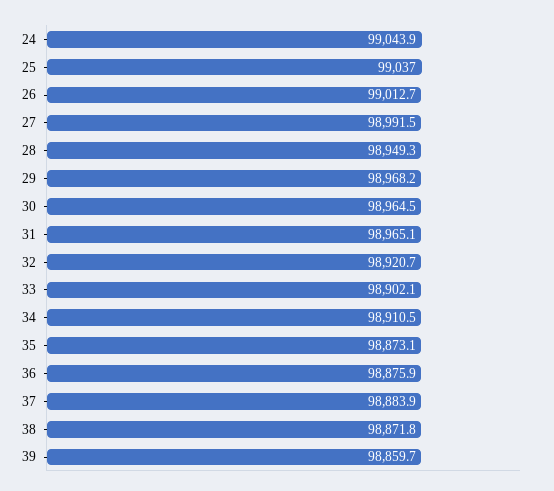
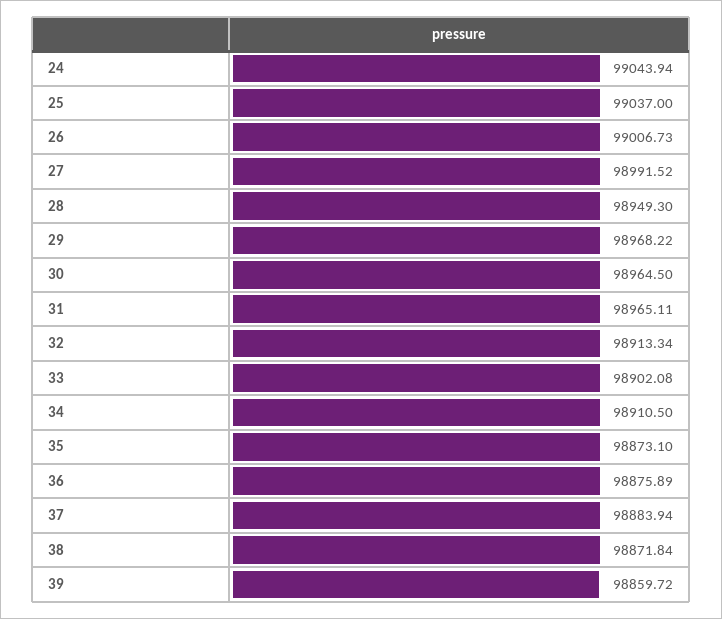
26: 99012.7 -> 99006.73
32: 98920.7 -> 98913.34

